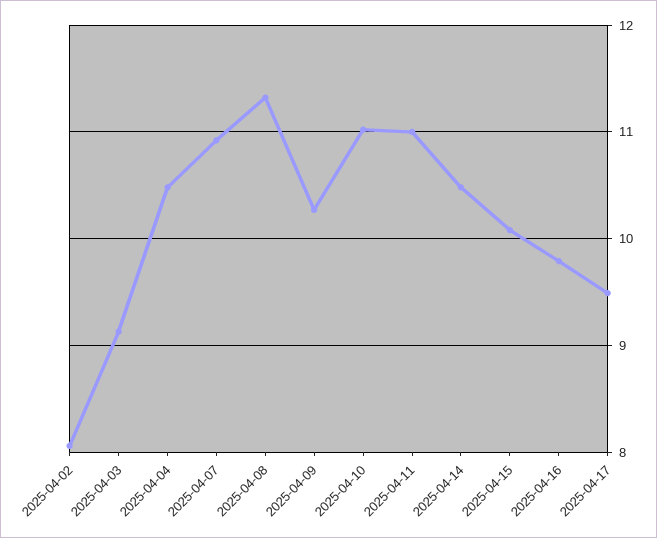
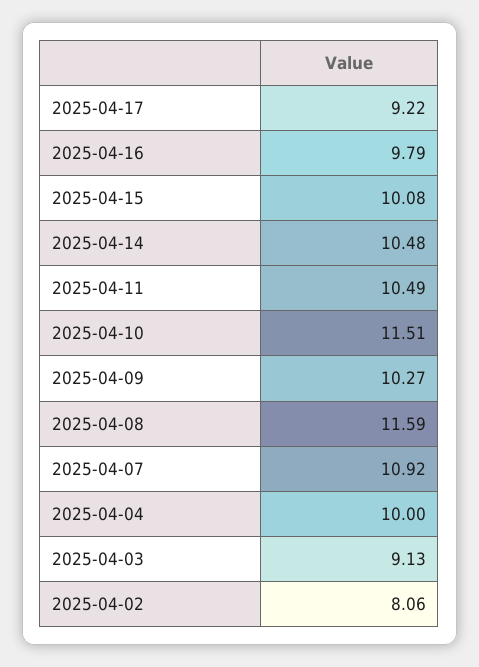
2025-04-04: 10.5 -> 10
2025-04-08: 11.3 -> 11.59
2025-04-10: 11 -> 11.51
2025-04-11: 11 -> 10.49
2025-04-17: 9.5 -> 9.22

